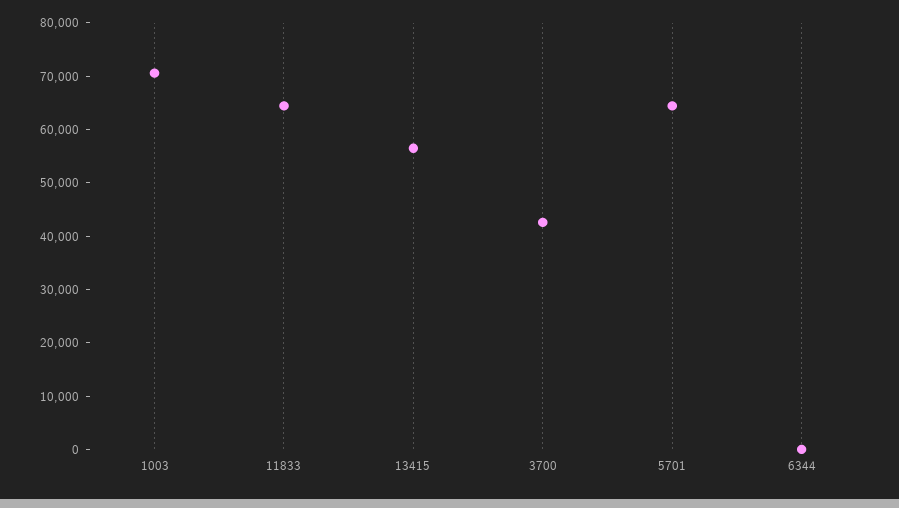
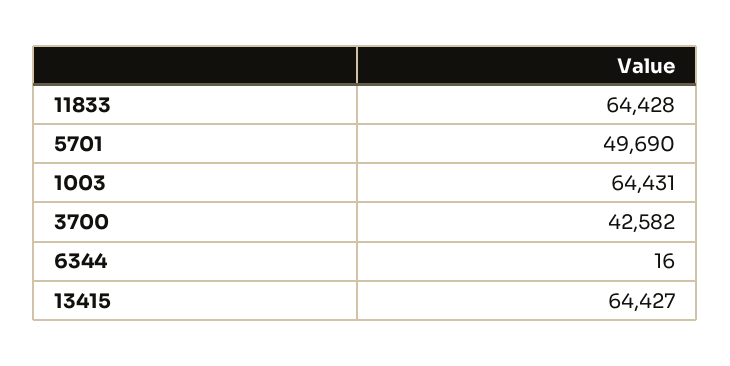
1003: 70000 -> 64431
13415: 56000 -> 64427
5701: 64000 -> 49690

